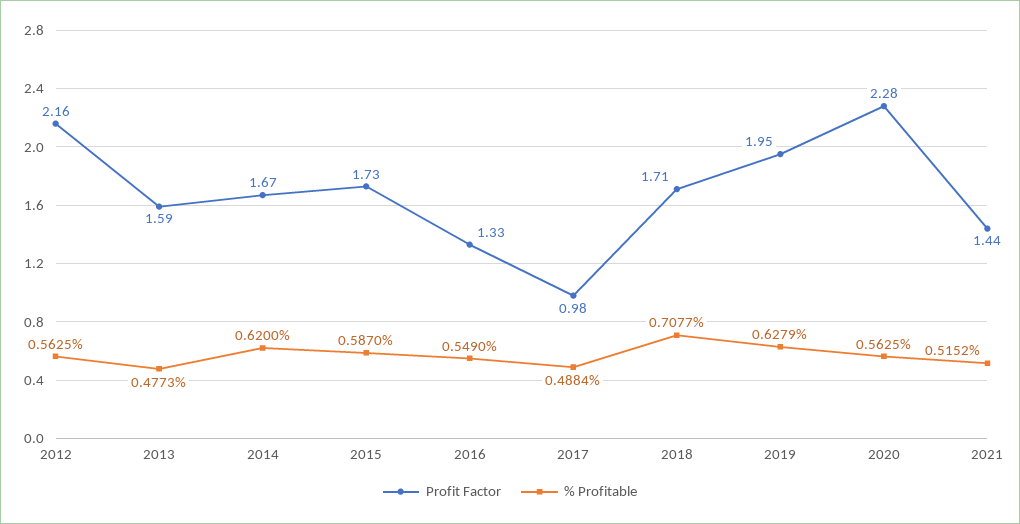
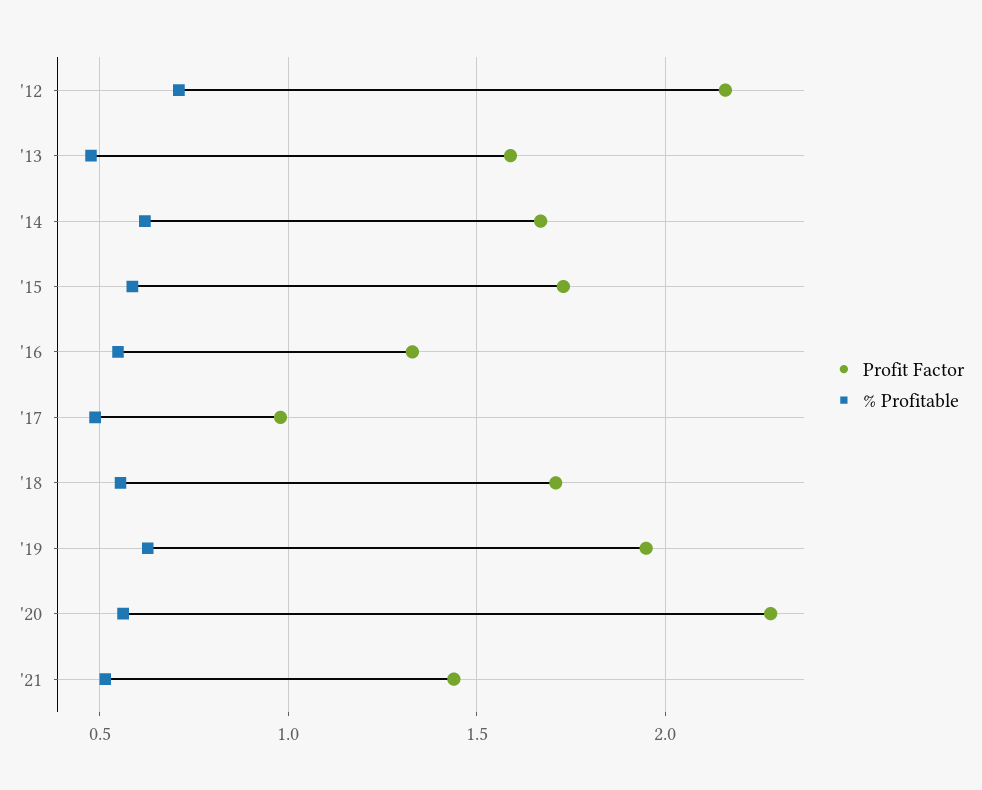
% Profitable, 2012: 0.5625 -> 0.7
% Profitable, 2018: 0.7077 -> 0.55

